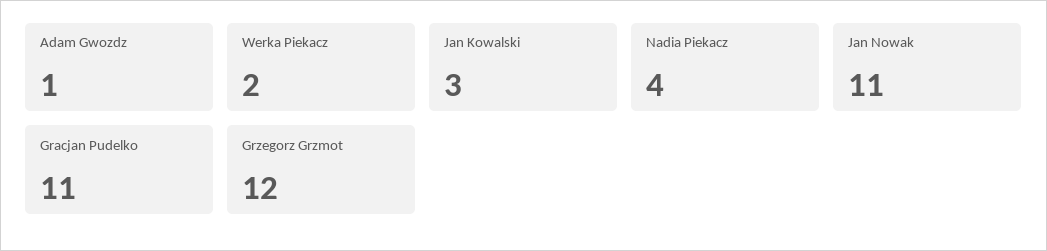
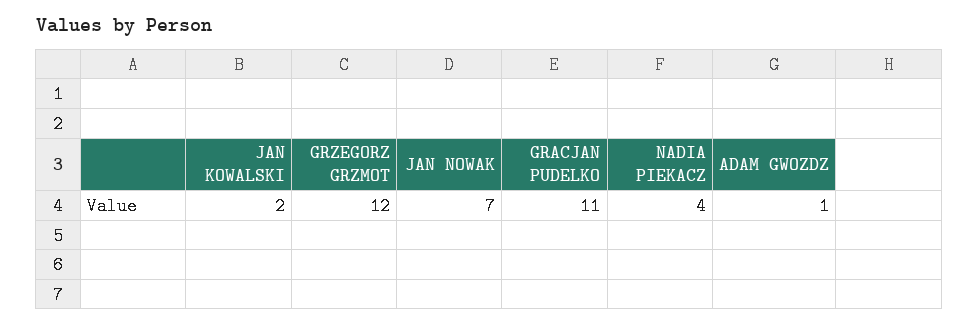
Werka Piekacz: 2 -> none
Jan Kowalski: 3 -> 2
Jan Nowak: 11 -> 7

